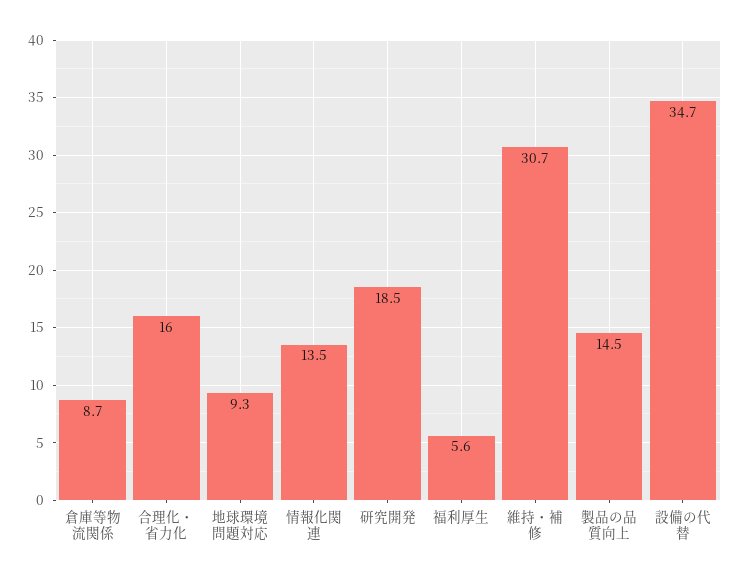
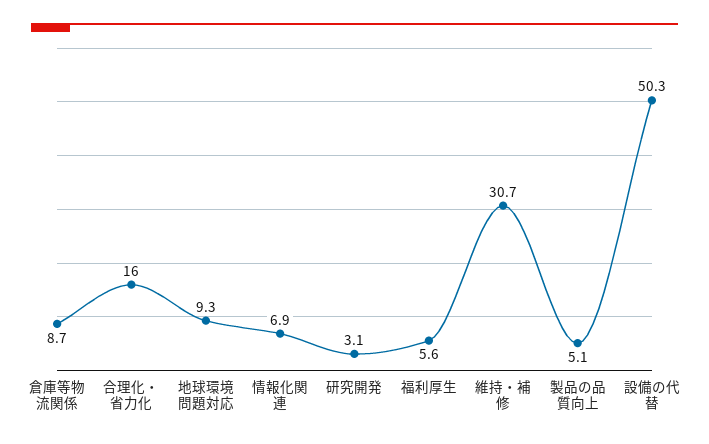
情報化関連: 13.5 -> 6.9
研究開発: 18.5 -> 3.1
製品の品質向上: 14.5 -> 5.1
設備の代替: 34.7 -> 50.3

